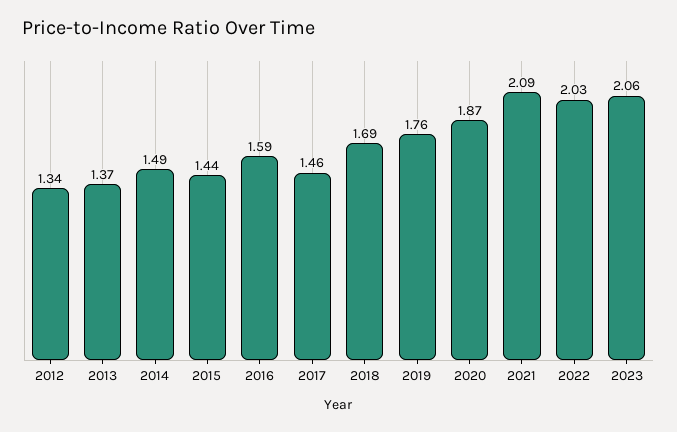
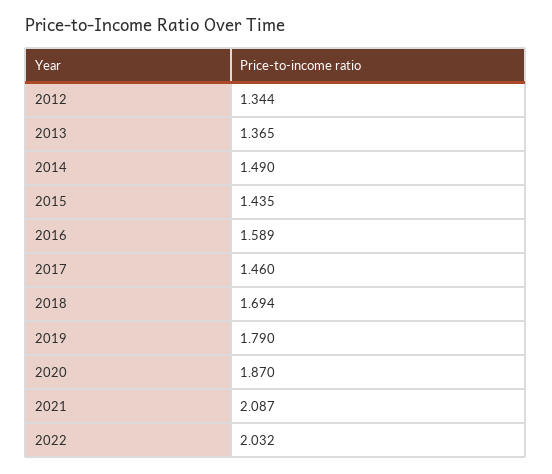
2019: 1.76 -> 1.79
2023: 2.06 -> none

